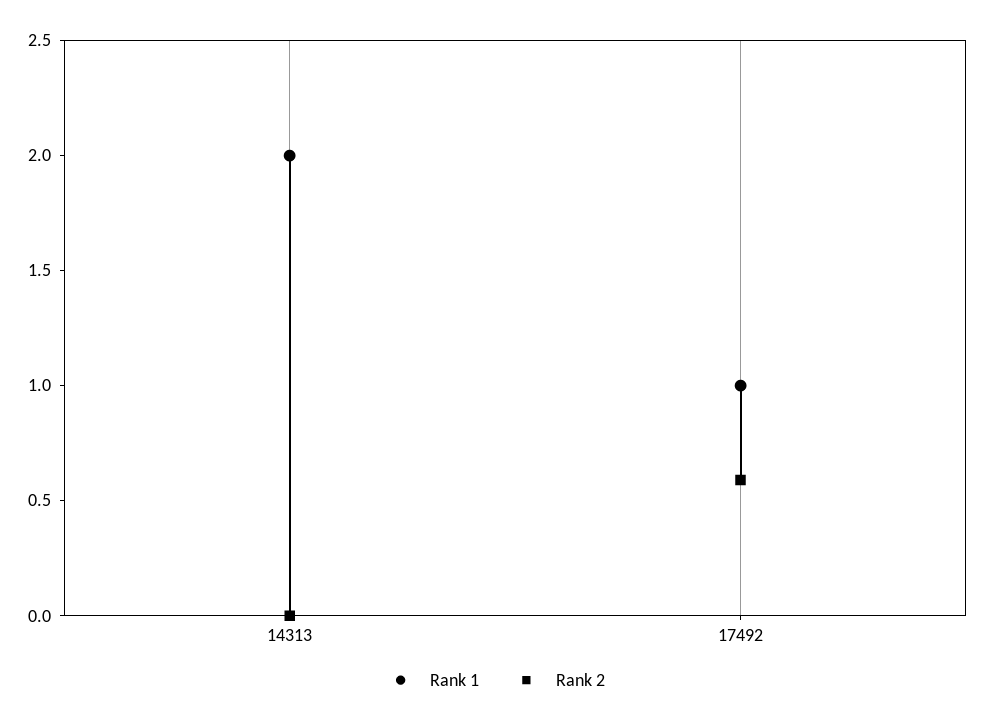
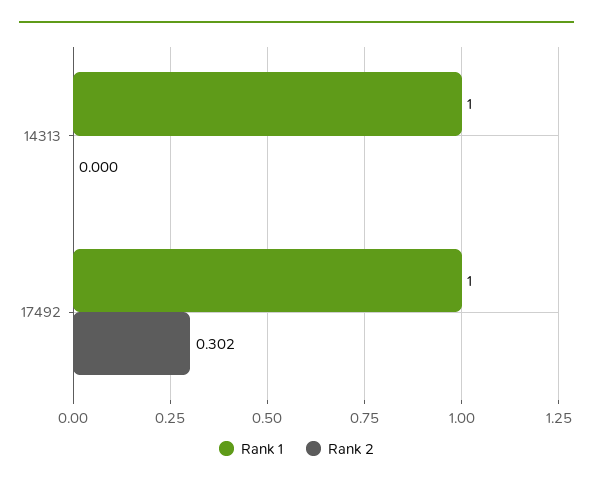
Rank 1, 14313: 2 -> 1
Rank 2, 17492: 0.6 -> 0.302

